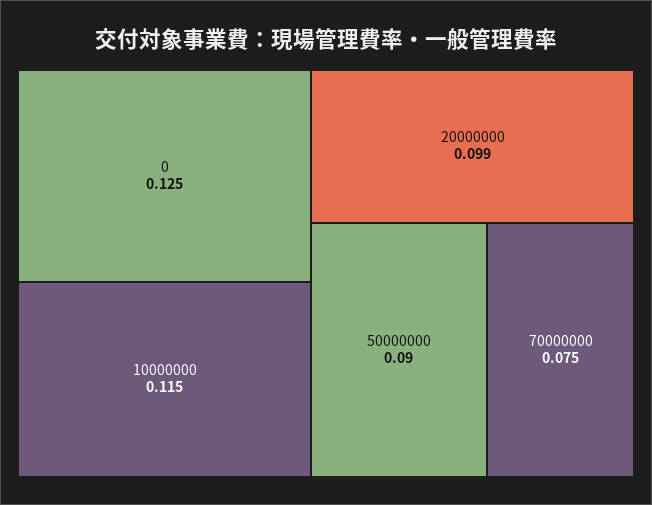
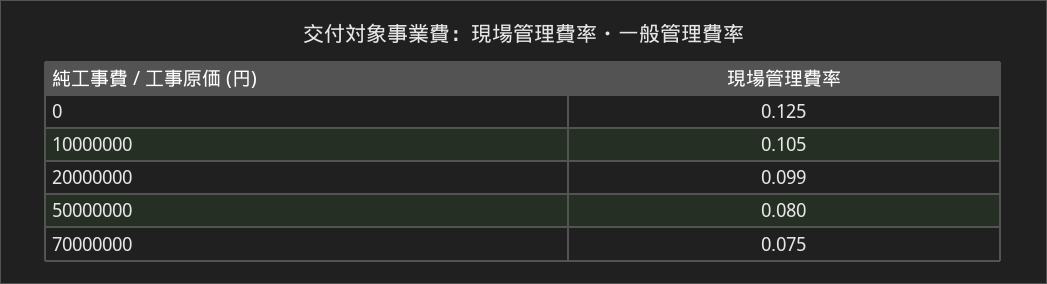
10000000: 0.115 -> 0.105
50000000: 0.09 -> 0.08

